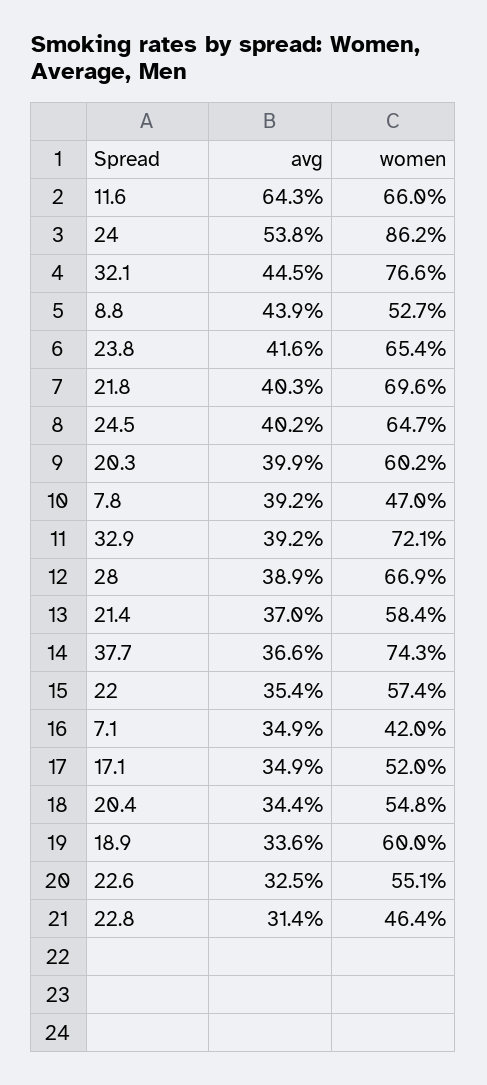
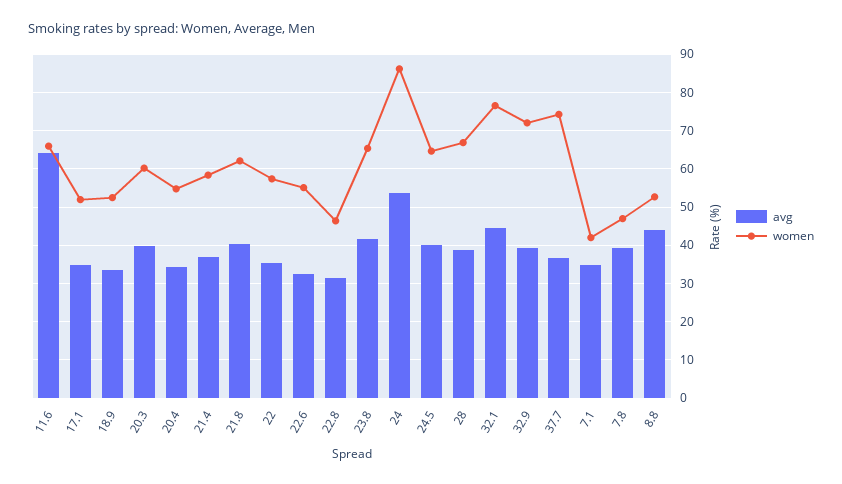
women, 21.8: 69.6 -> 62
women, 18.9: 60 -> 52

